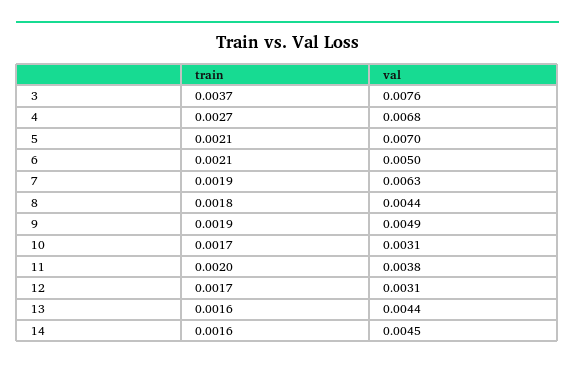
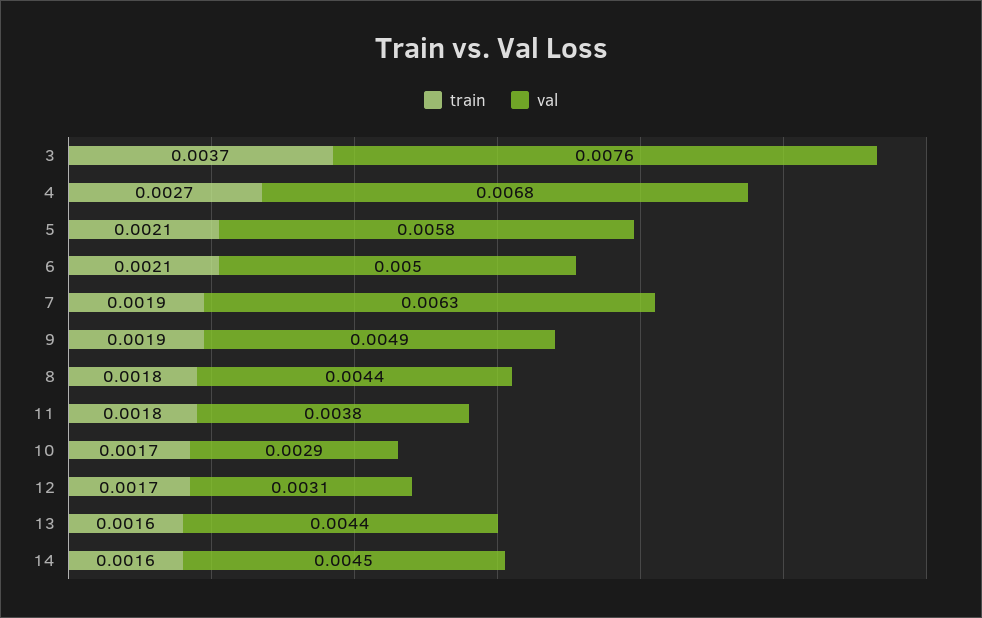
val, 5: 0.007 -> 0.0058
val, 10: 0.0031 -> 0.0029
train, 11: 0.002 -> 0.0018

